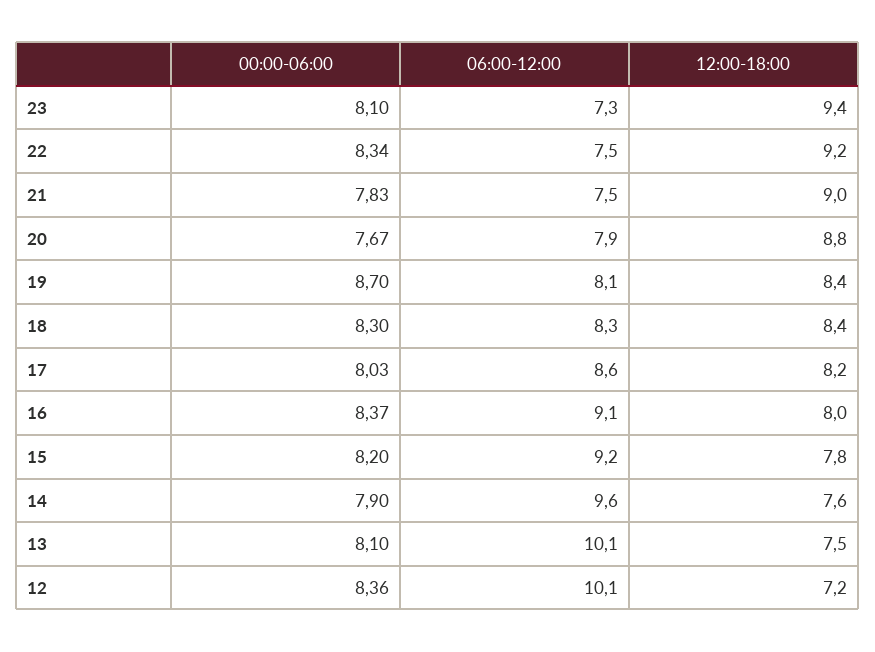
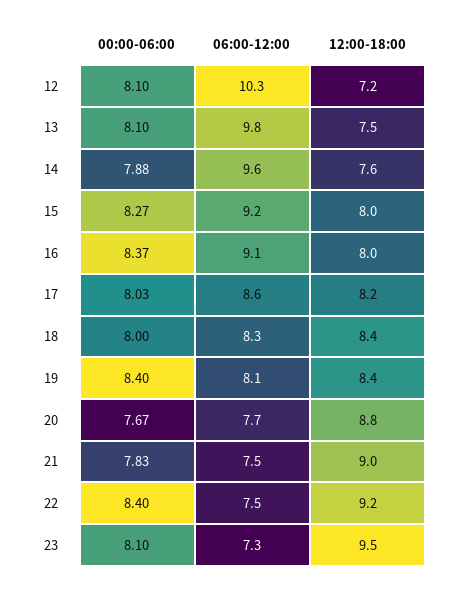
12:00-18:00, 23: 9.4 -> 9.5
00:00-06:00, 22: 8.34 -> 8.4
06:00-12:00, 20: 7.9 -> 7.7
00:00-06:00, 19: 8.7 -> 8.4
00:00-06:00, 18: 8.3 -> 8
00:00-06:00, 15: 8.2 -> 8.27
12:00-18:00, 15: 7.8 -> 8
00:00-06:00, 14: 7.9 -> 7.88
06:00-12:00, 13: 10.1 -> 9.8
00:00-06:00, 12: 8.36 -> 8.1
06:00-12:00, 12: 10.1 -> 10.3

